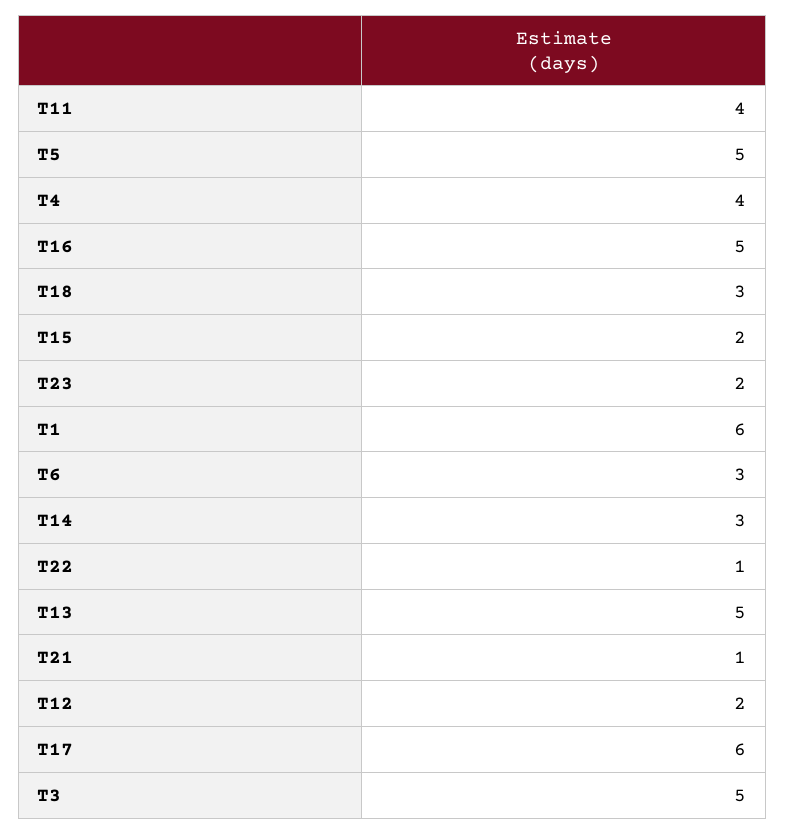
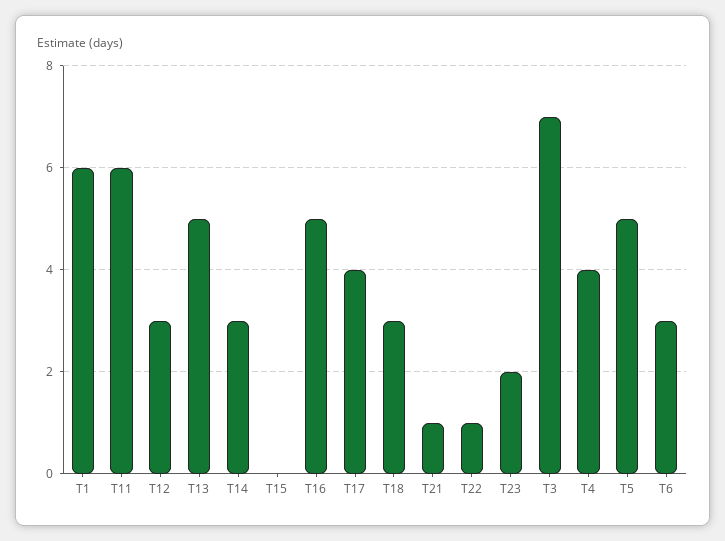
T11: 4 -> 6
T15: 2 -> 0
T12: 2 -> 3
T17: 6 -> 4
T3: 5 -> 7

